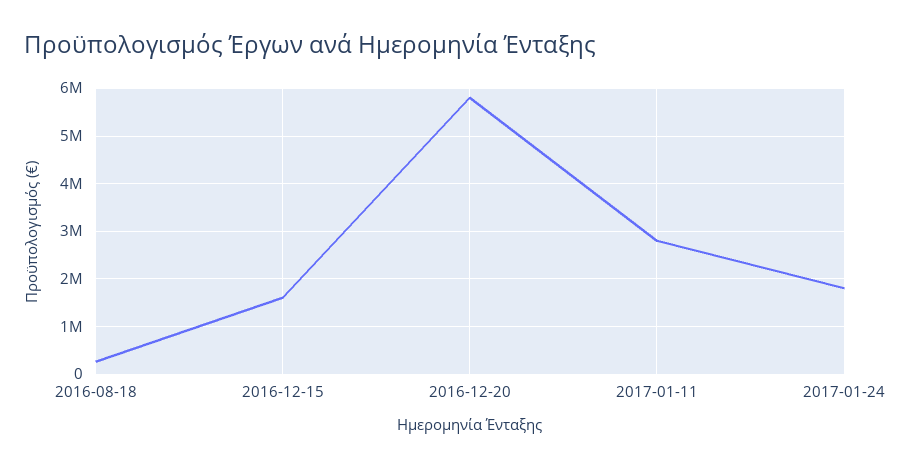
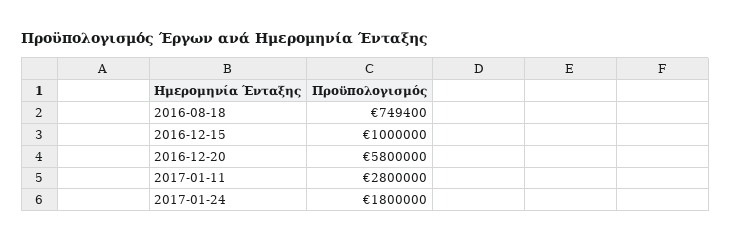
2016-08-18: 200000 -> 749400
2016-12-15: 1600000 -> 1000000

